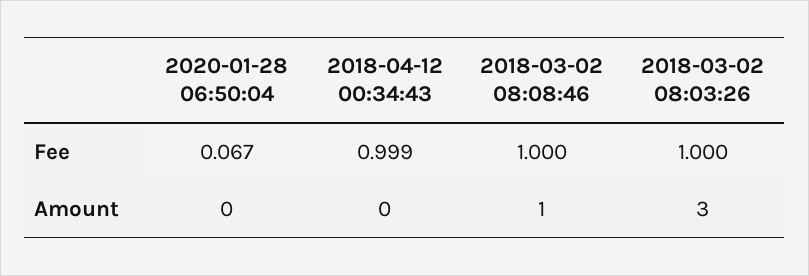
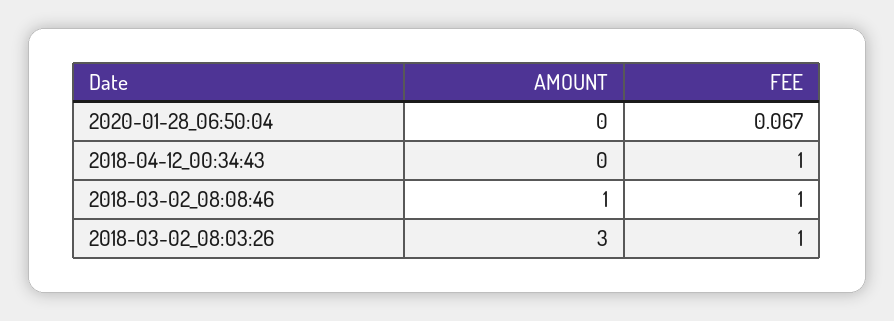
2018-04-12 00:34:43, Fee: 0.999 -> 1

